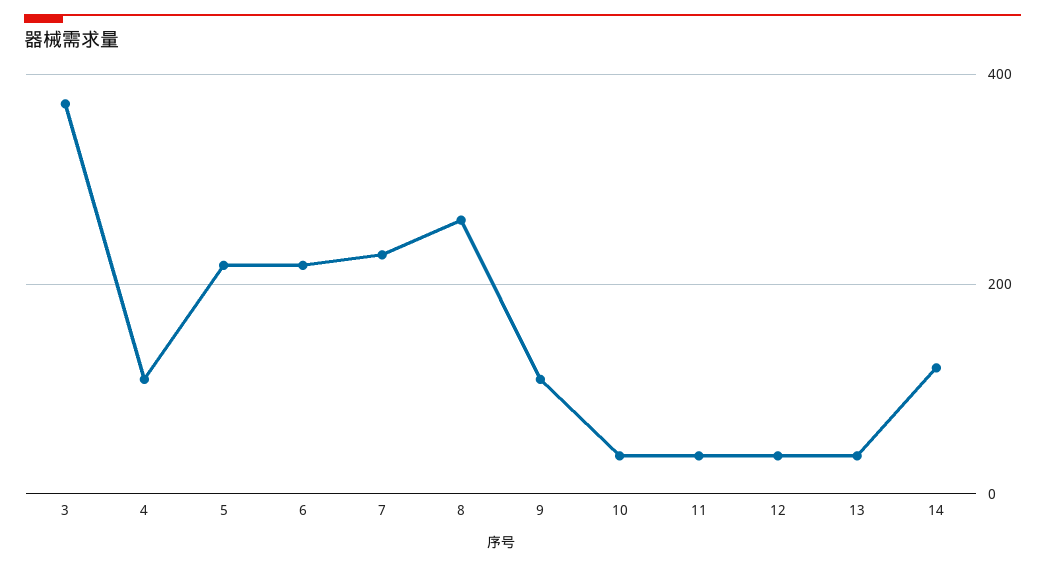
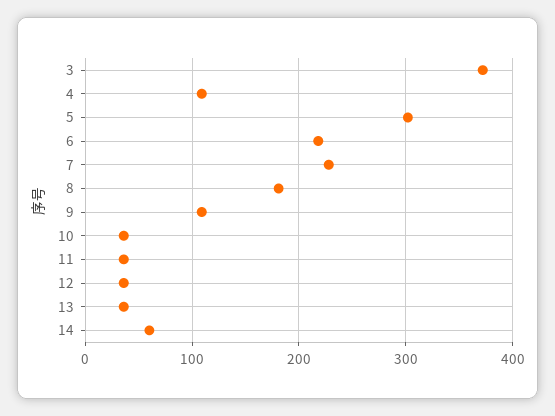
5: 220 -> 300
8: 260 -> 180
14: 120 -> 60

